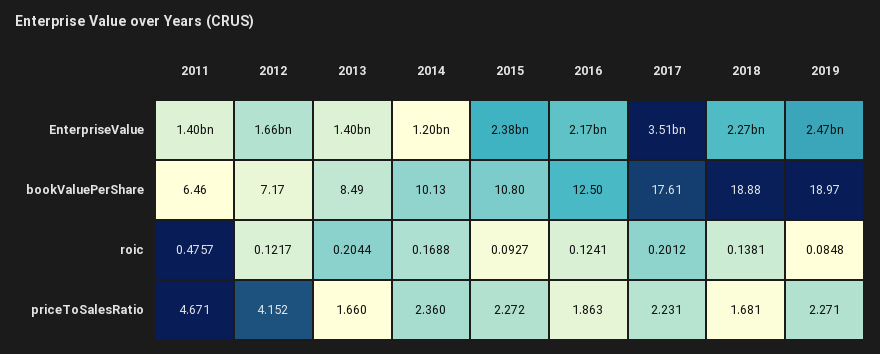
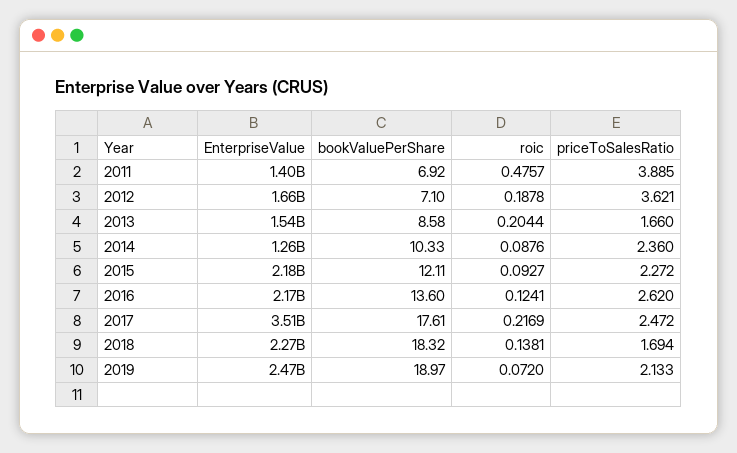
2013, EnterpriseValue: 1400000000 -> 1540000000
2014, EnterpriseValue: 1200000000 -> 1260000000
2015, EnterpriseValue: 2380000000 -> 2180000000
2011, bookValuePerShare: 6.46 -> 6.92
2012, bookValuePerShare: 7.17 -> 7.1
2013, bookValuePerShare: 8.49 -> 8.58
2014, bookValuePerShare: 10.13 -> 10.33
2015, bookValuePerShare: 10.8 -> 12.11
2016, bookValuePerShare: 12.5 -> 13.6
2018, bookValuePerShare: 18.88 -> 18.32
2012, roic: 0.1217 -> 0.1878
2014, roic: 0.1688 -> 0.0876
2017, roic: 0.2012 -> 0.2169
2019, roic: 0.0848 -> 0.072
2011, priceToSalesRatio: 4.671 -> 3.885
2012, priceToSalesRatio: 4.152 -> 3.621
2016, priceToSalesRatio: 1.863 -> 2.62
2017, priceToSalesRatio: 2.231 -> 2.472
2018, priceToSalesRatio: 1.681 -> 1.694
2019, priceToSalesRatio: 2.271 -> 2.133

